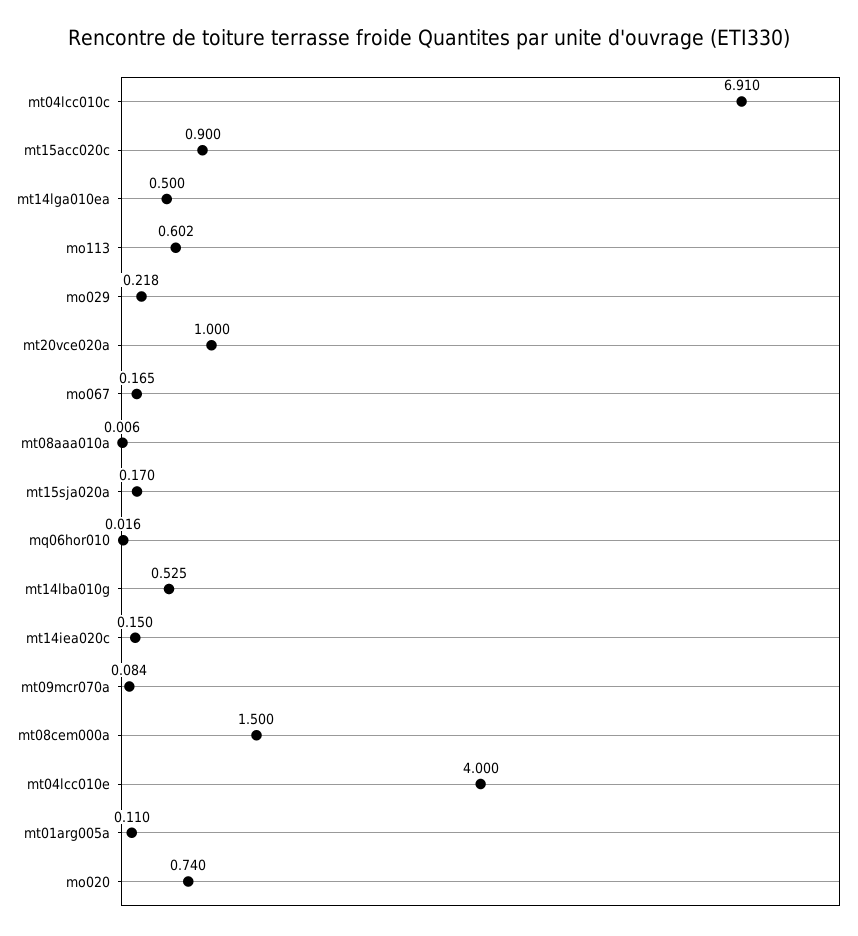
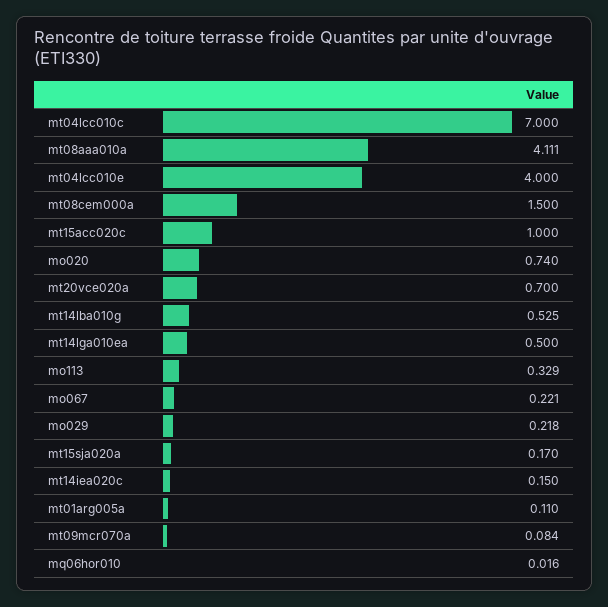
mt04lcc010c: 6.91 -> 7
mt15acc020c: 0.9 -> 1
mo113: 0.602 -> 0.329
mt20vce020a: 1 -> 0.7
mo067: 0.165 -> 0.221
mt08aaa010a: 0.006 -> 4.111

